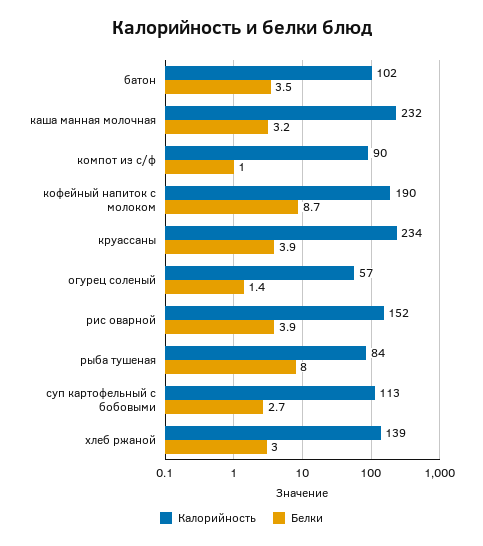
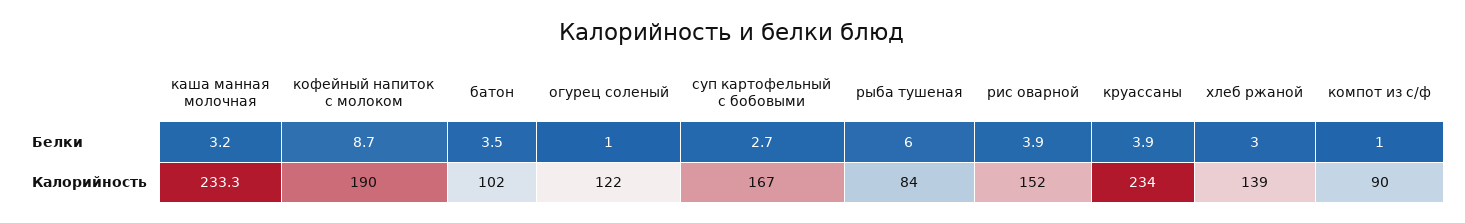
Калорийность, каша манная молочная: 232 -> 233.3
Калорийность, огурец соленый: 57 -> 122
Белки, огурец соленый: 1.4 -> 1
Белки, рыба тушеная: 8 -> 6
Калорийность, суп картофельный с бобовыми: 113 -> 167

